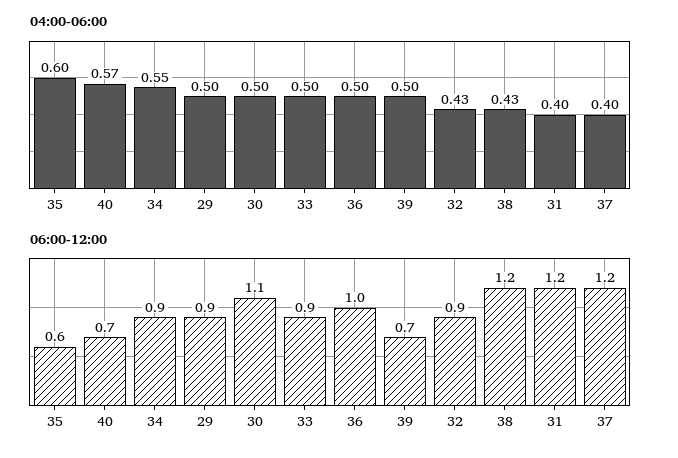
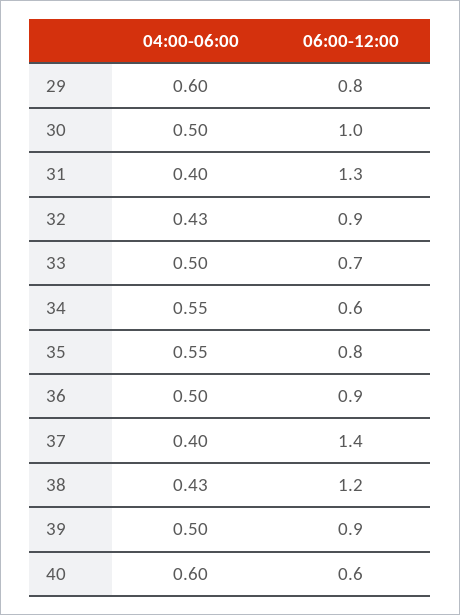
04:00-06:00, 35: 0.6 -> 0.55
04:00-06:00, 40: 0.57 -> 0.6
04:00-06:00, 29: 0.5 -> 0.6
06:00-12:00, 35: 0.6 -> 0.8
06:00-12:00, 40: 0.7 -> 0.6
06:00-12:00, 34: 0.9 -> 0.6
06:00-12:00, 29: 0.9 -> 0.8
06:00-12:00, 30: 1.1 -> 1
06:00-12:00, 33: 0.9 -> 0.7
06:00-12:00, 36: 1 -> 0.9
06:00-12:00, 39: 0.7 -> 0.9
06:00-12:00, 31: 1.2 -> 1.3
06:00-12:00, 37: 1.2 -> 1.4

